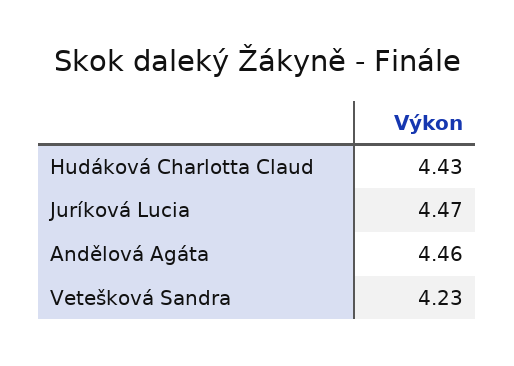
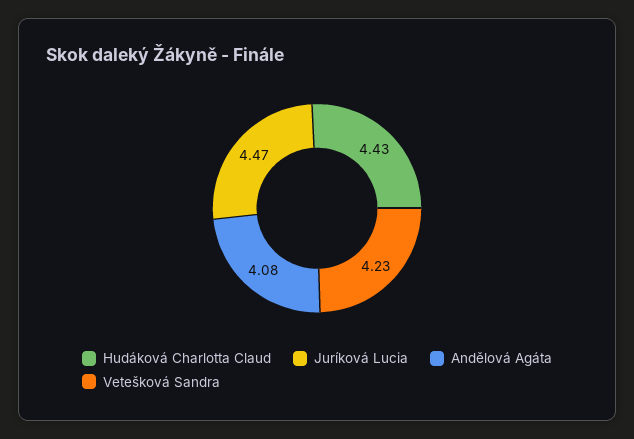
Andělová Agáta: 4.46 -> 4.08

